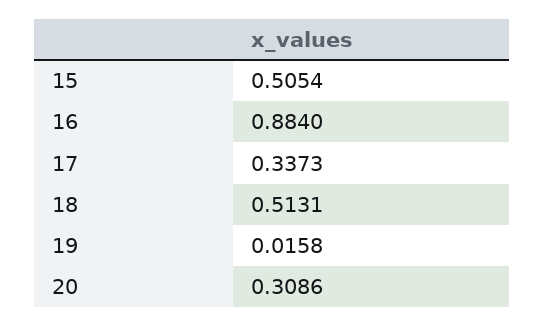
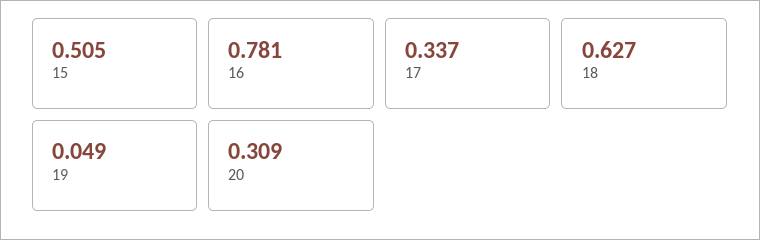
16: 0.884 -> 0.781
18: 0.5131 -> 0.627
19: 0.0158 -> 0.049

